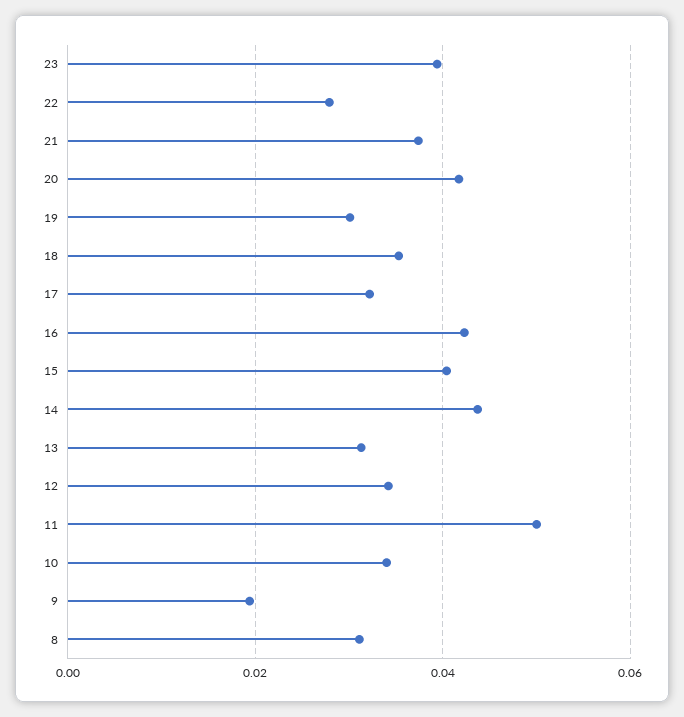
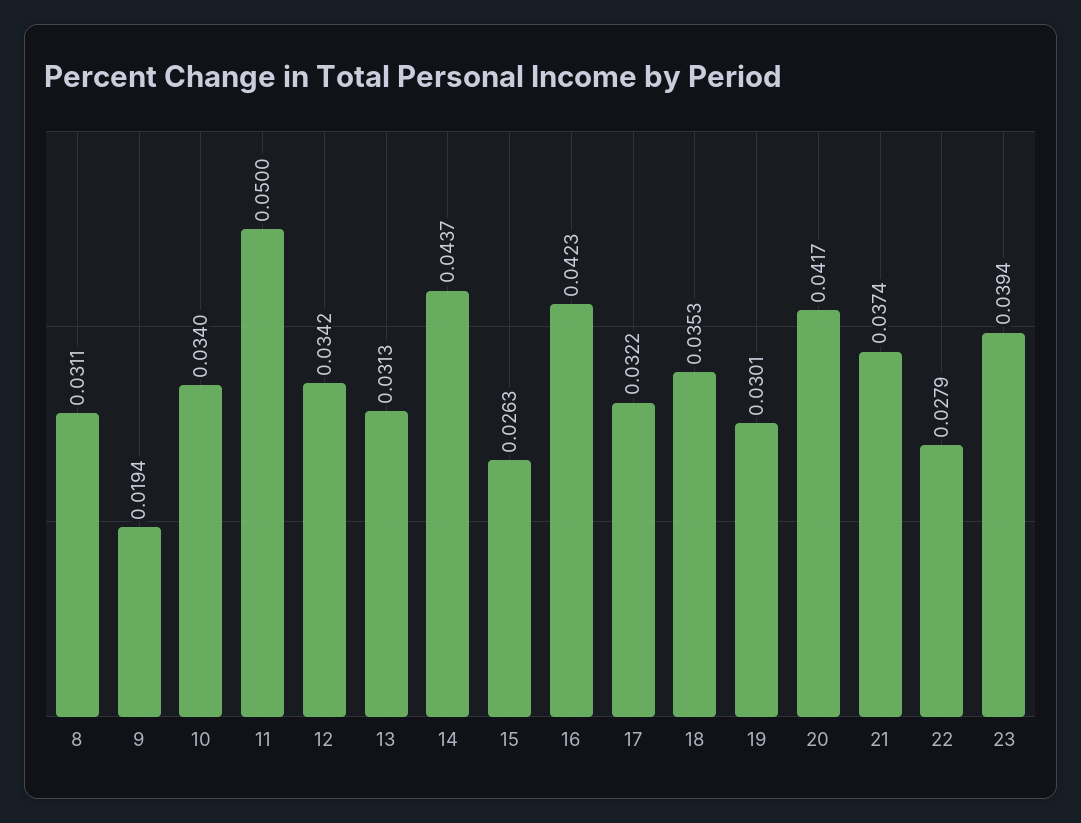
15: 0.04 -> 0.0263

